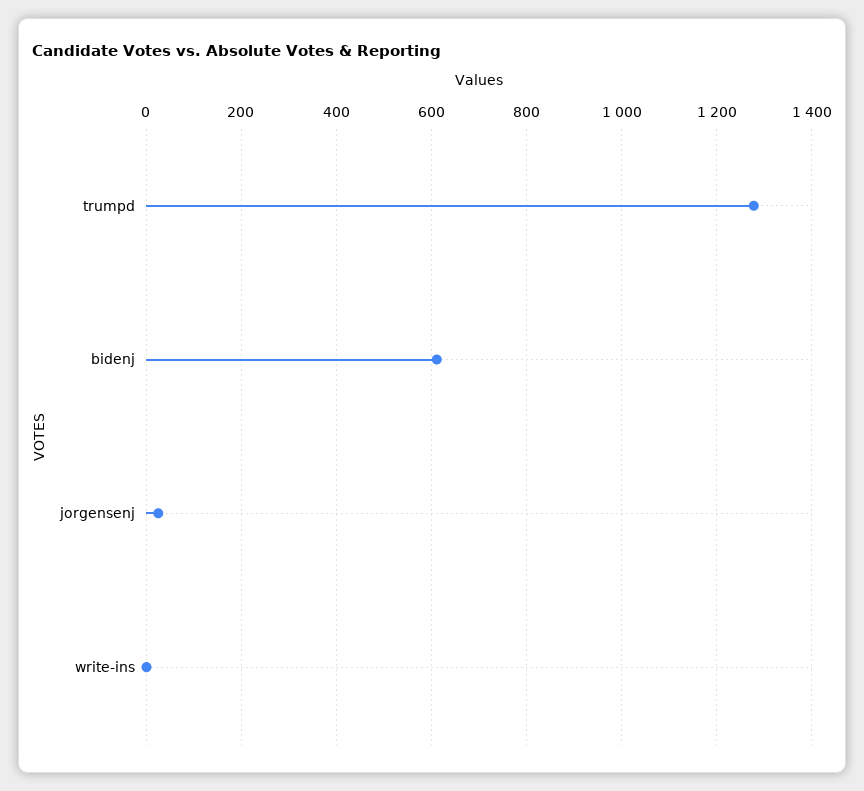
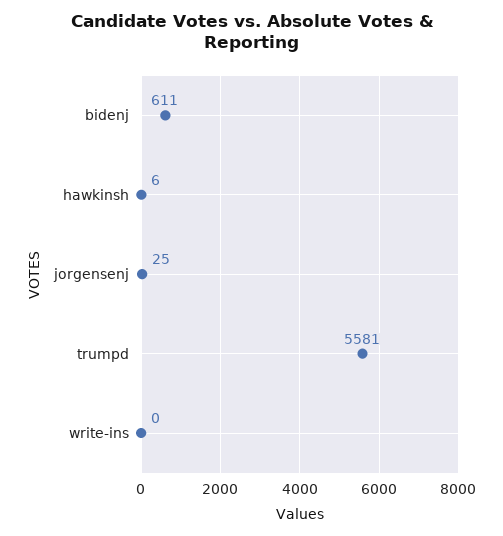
trumpd: 1280 -> 5581
hawkinsh: none -> 6

